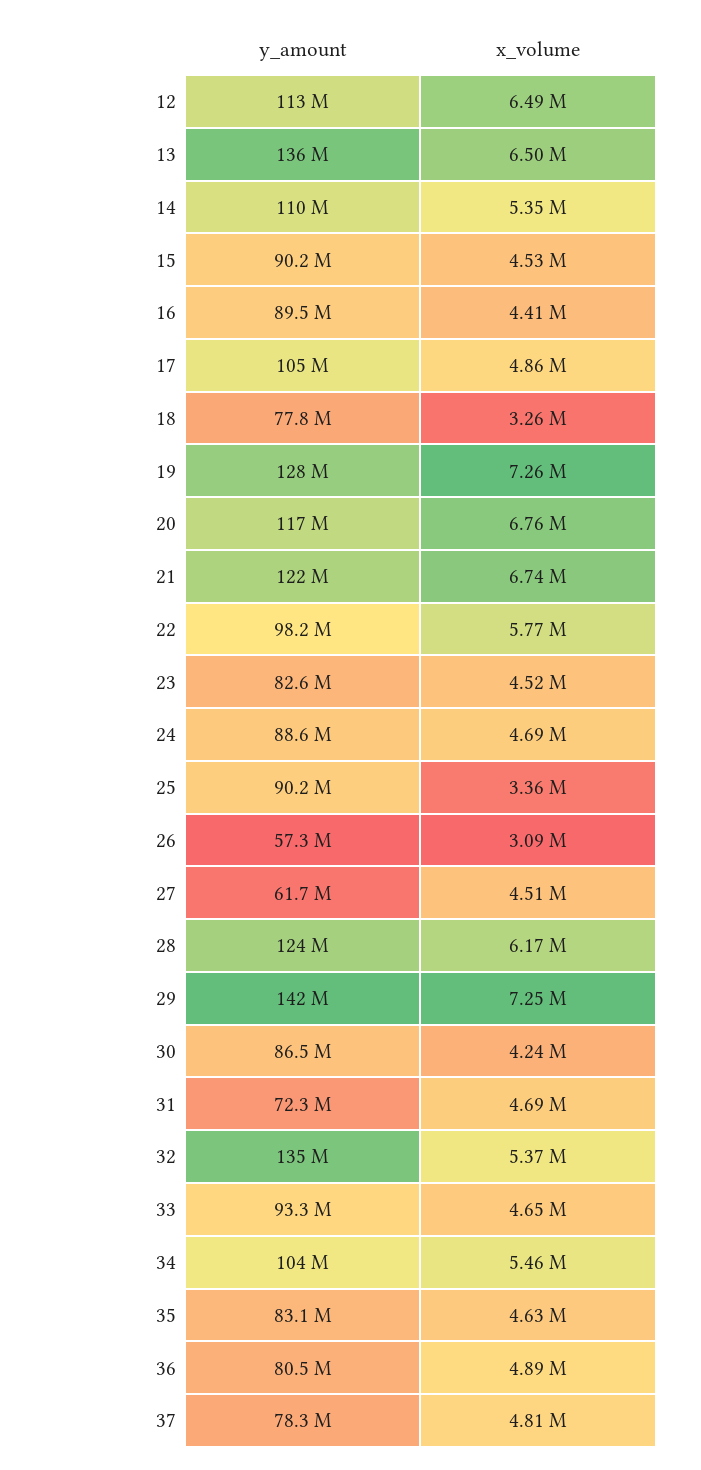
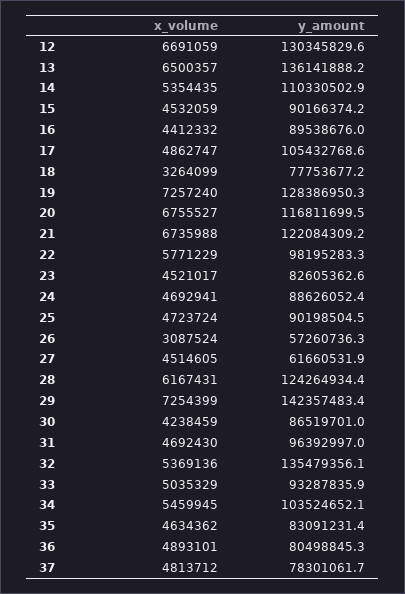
y_amount, 12: 113000000 -> 130345829.6
x_volume, 12: 6490000 -> 6691059
x_volume, 25: 3360000 -> 4723724
y_amount, 31: 72300000 -> 96392997
x_volume, 33: 4650000 -> 5035329

